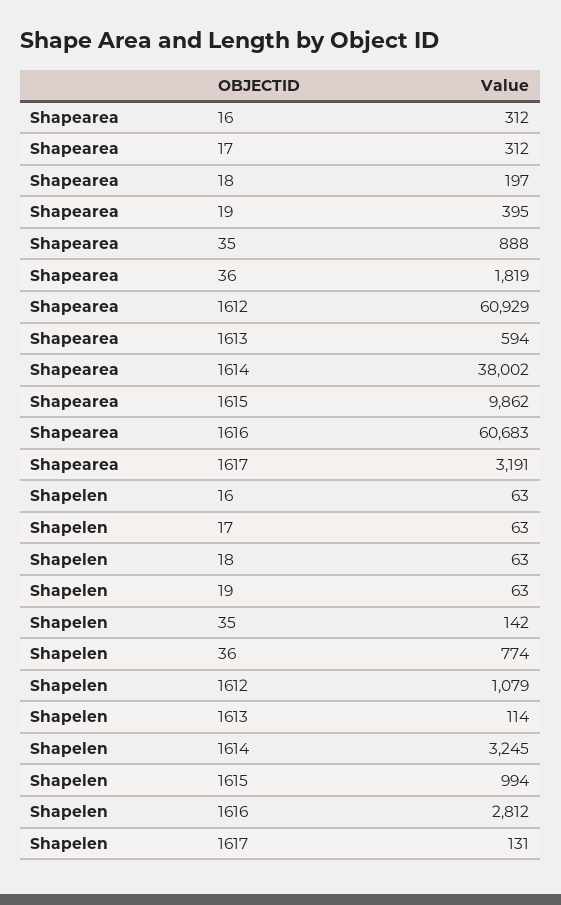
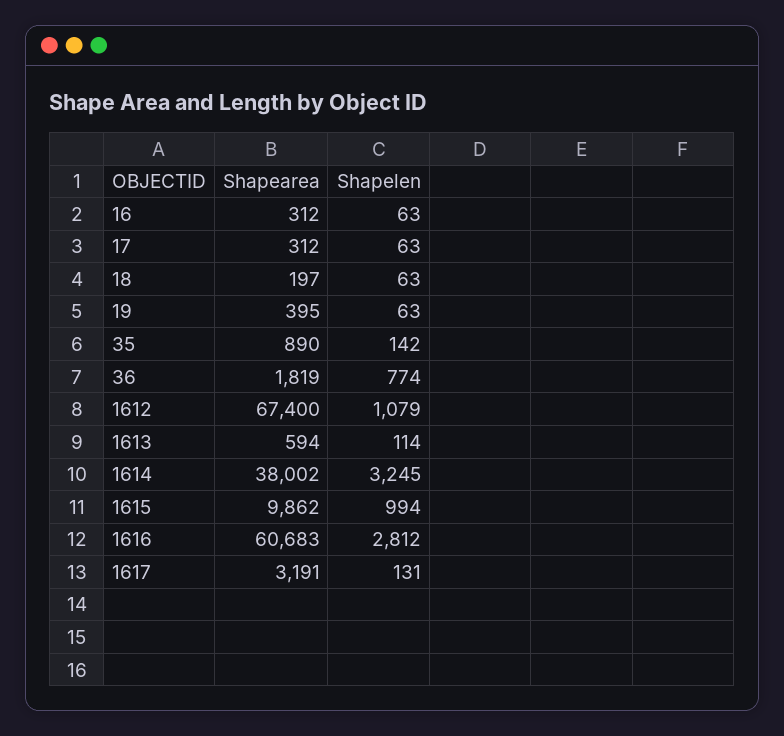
Shapearea, 35: 888 -> 890
Shapearea, 1612: 60929 -> 67400

